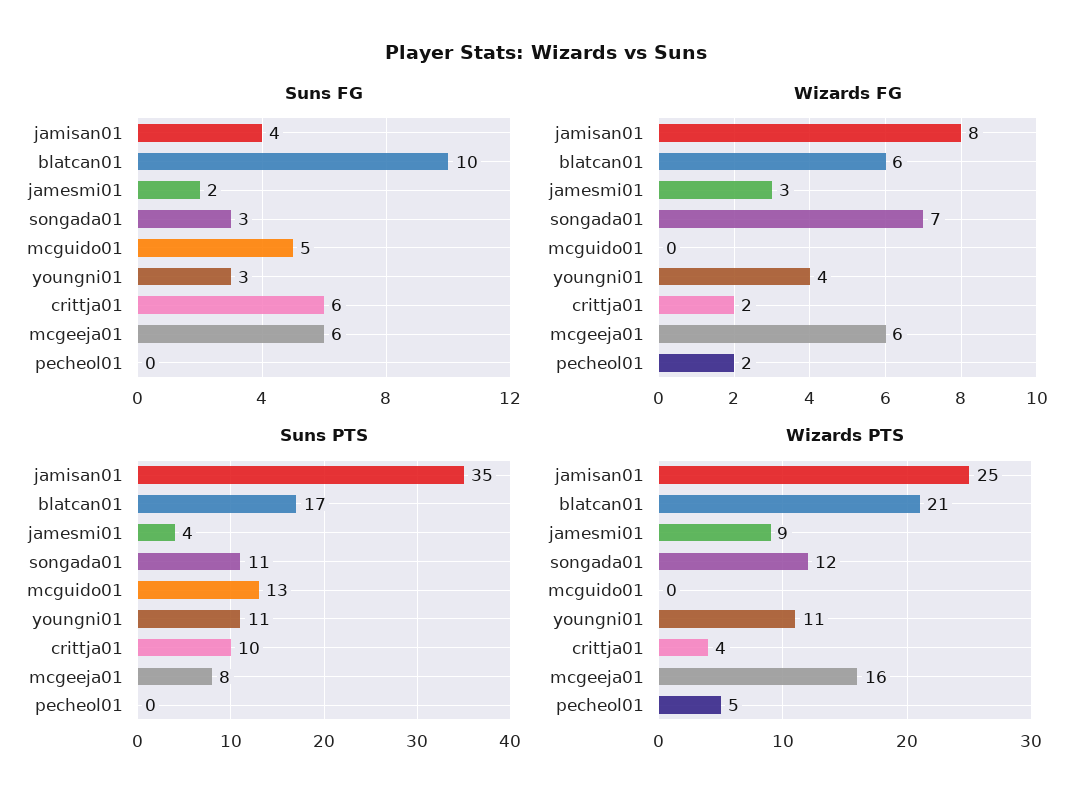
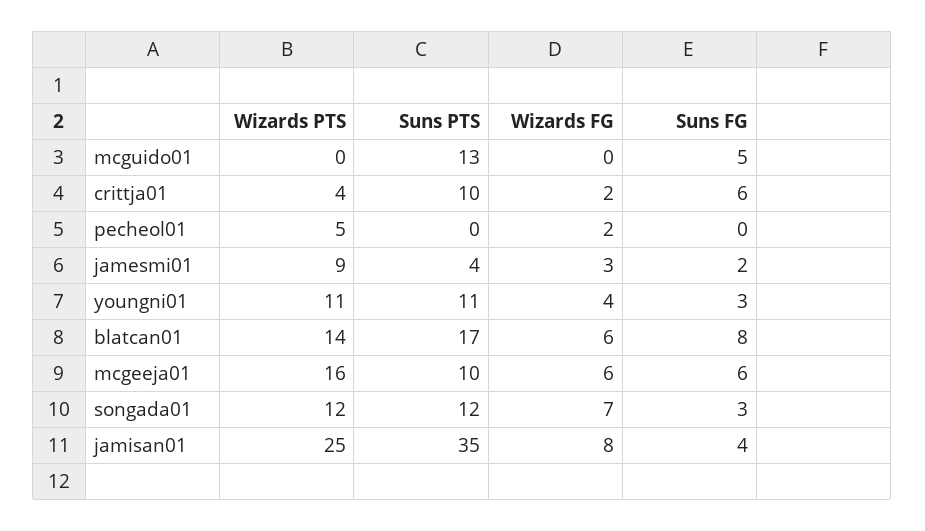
Suns FG, blatcan01: 10 -> 8
Suns PTS, songada01: 11 -> 12
Suns PTS, mcgeeja01: 8 -> 10
Wizards PTS, blatcan01: 21 -> 14

